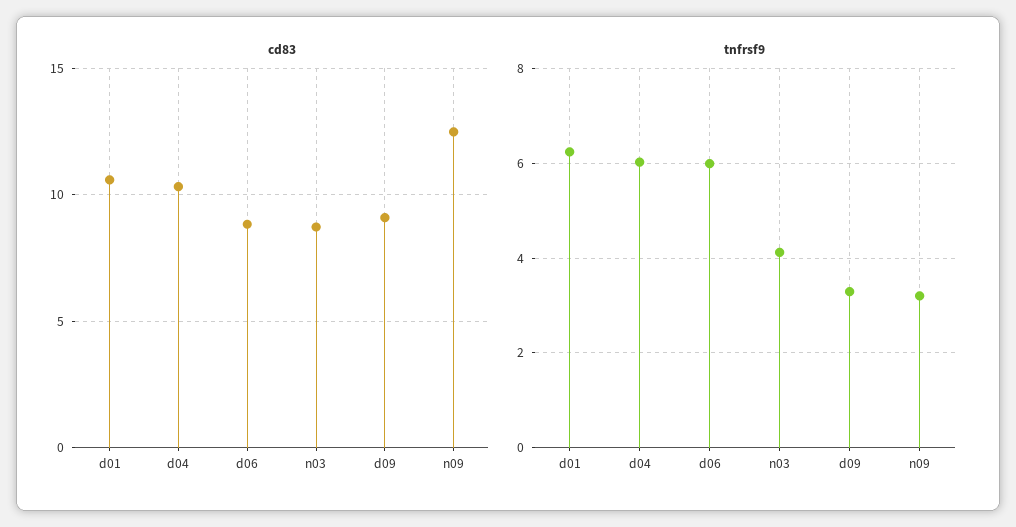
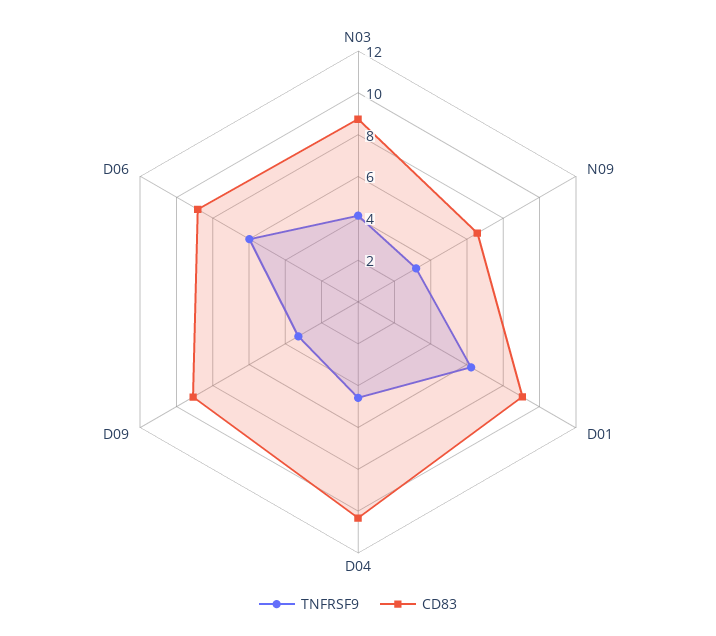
cd83, d01: 10.5 -> 9
cd83, n09: 12.5 -> 6.5
tnfrsf9, d04: 6 -> 4.5

